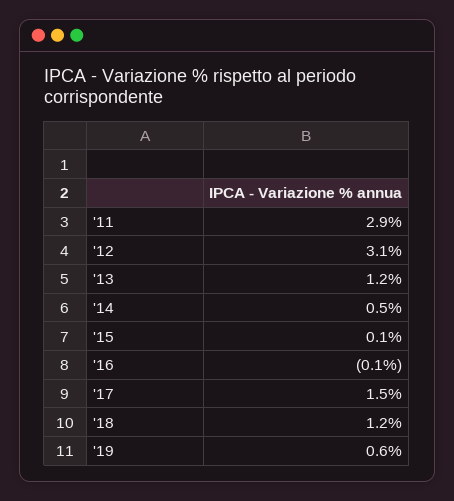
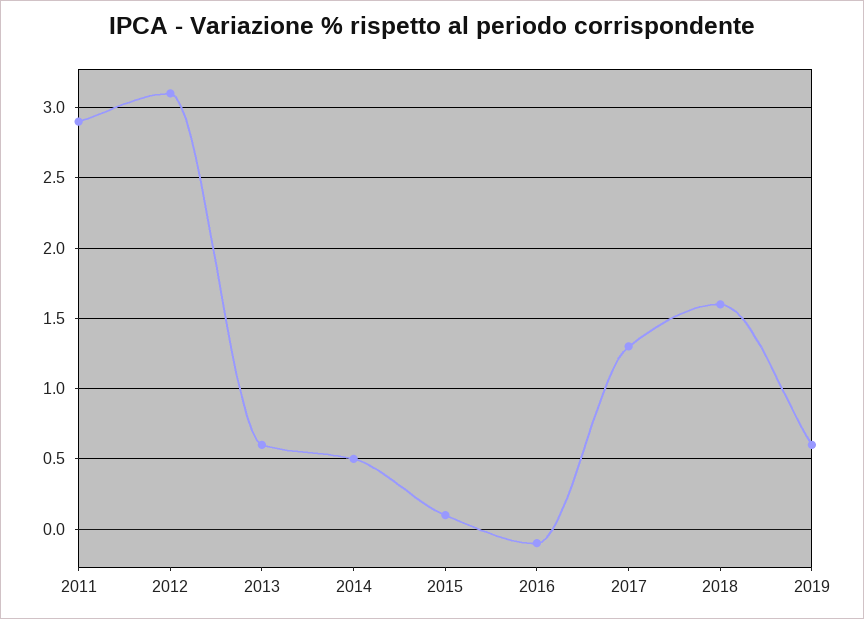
'13: 1.2 -> 0.6
'17: 1.5 -> 1.3
'18: 1.2 -> 1.6

